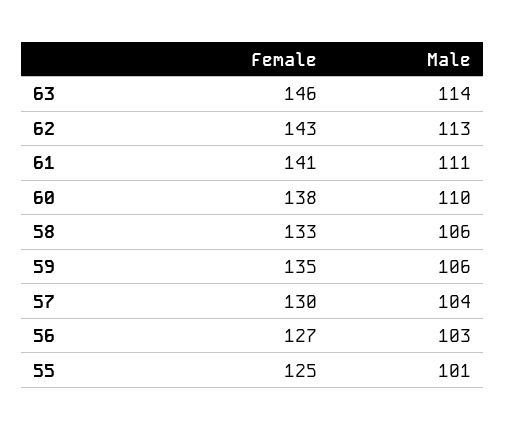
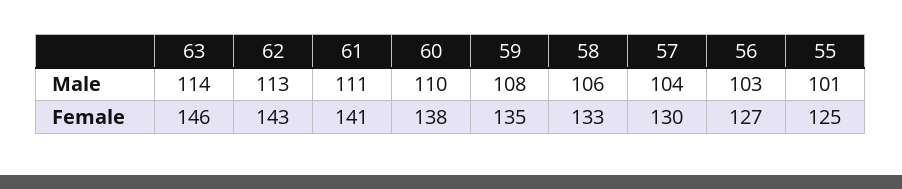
Male, 59: 106 -> 108

